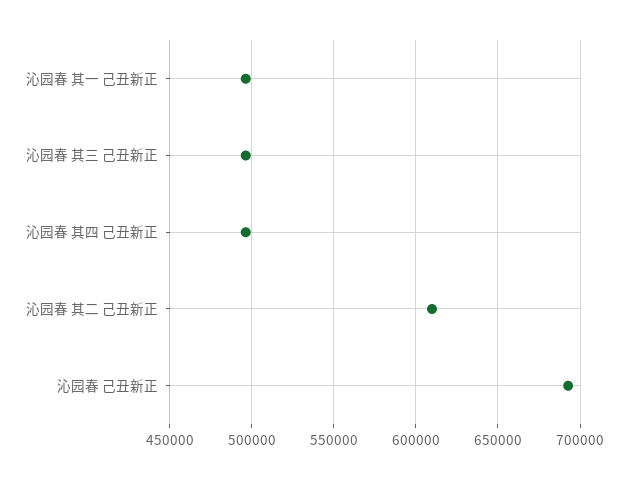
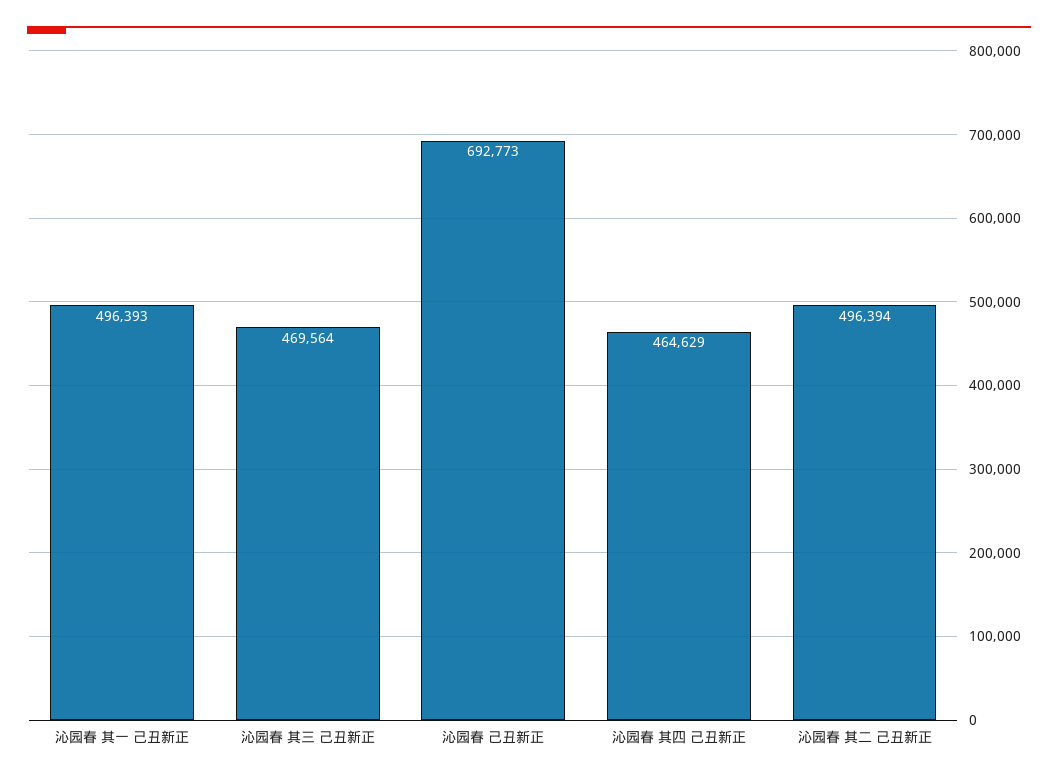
沁园春 其三 己丑新正: 495000 -> 469564
沁园春 其四 己丑新正: 495000 -> 464629
沁园春 其二 己丑新正: 610000 -> 496394

